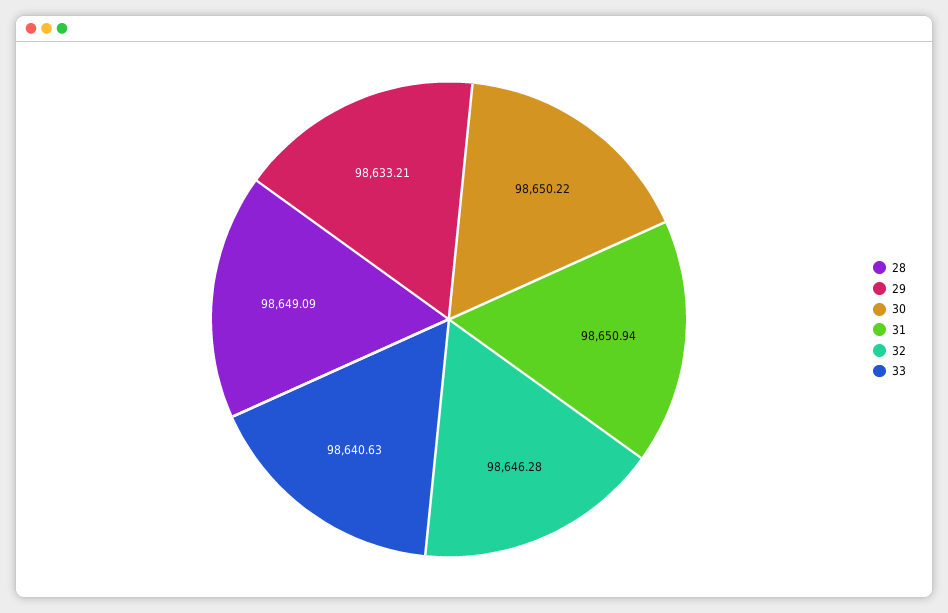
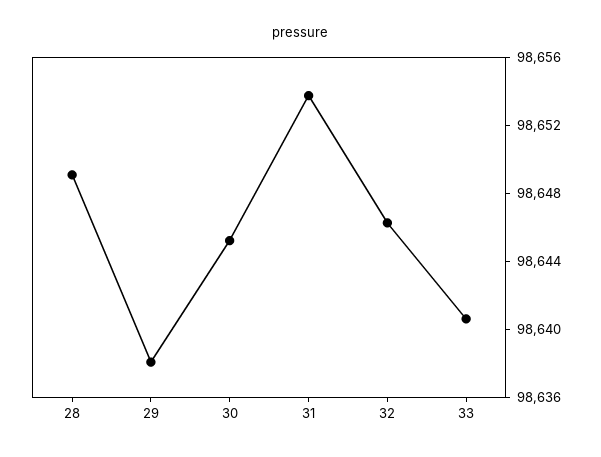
29: 98633.21 -> 98638
30: 98650.22 -> 98645
31: 98650.94 -> 98654

